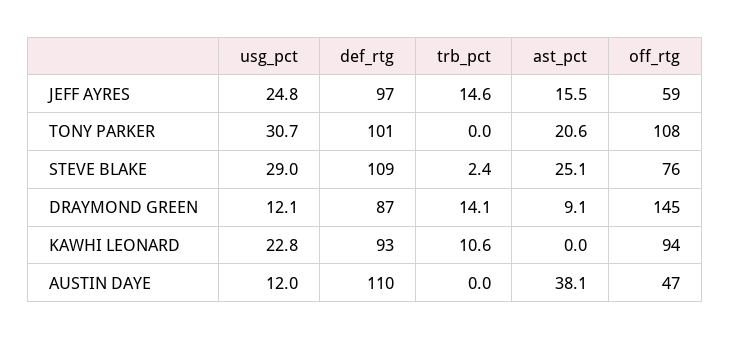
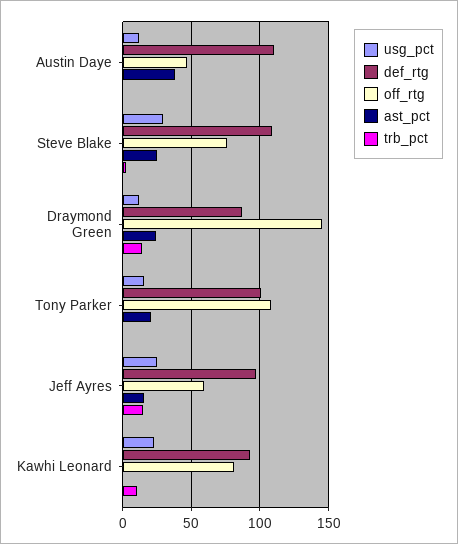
usg_pct, TONY PARKER: 30.7 -> 15
ast_pct, DRAYMOND GREEN: 9.1 -> 25
off_rtg, KAWHI LEONARD: 94 -> 80

